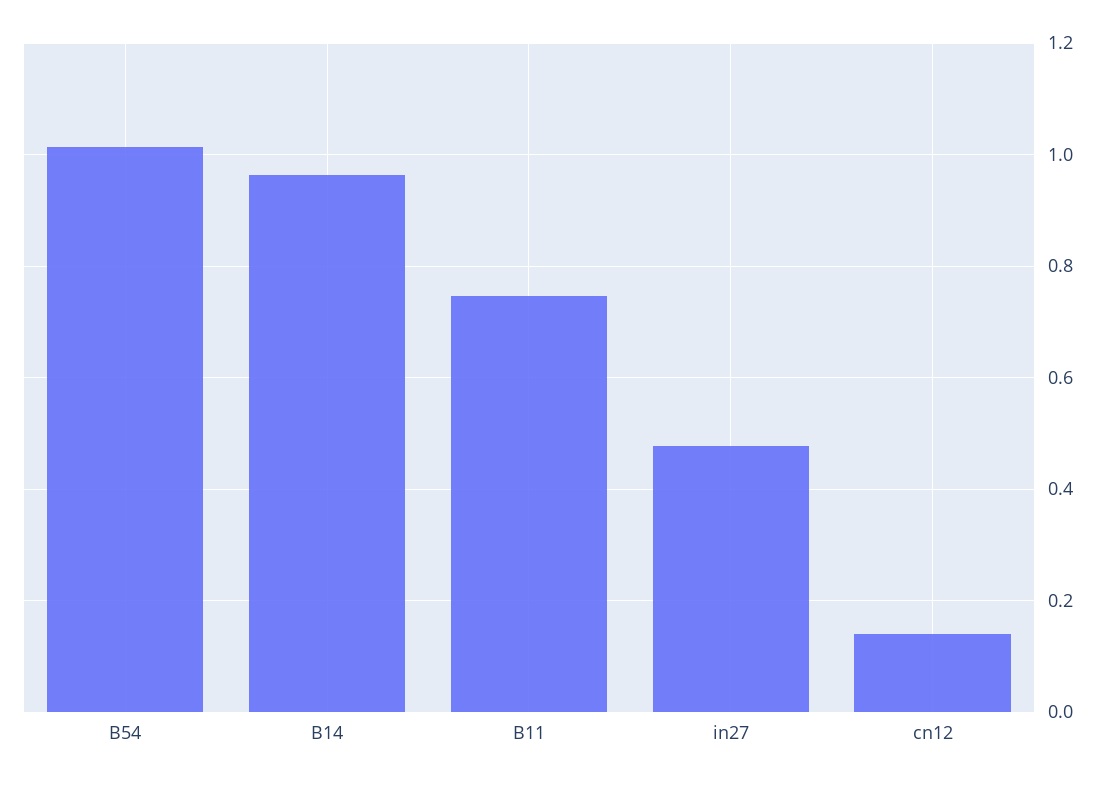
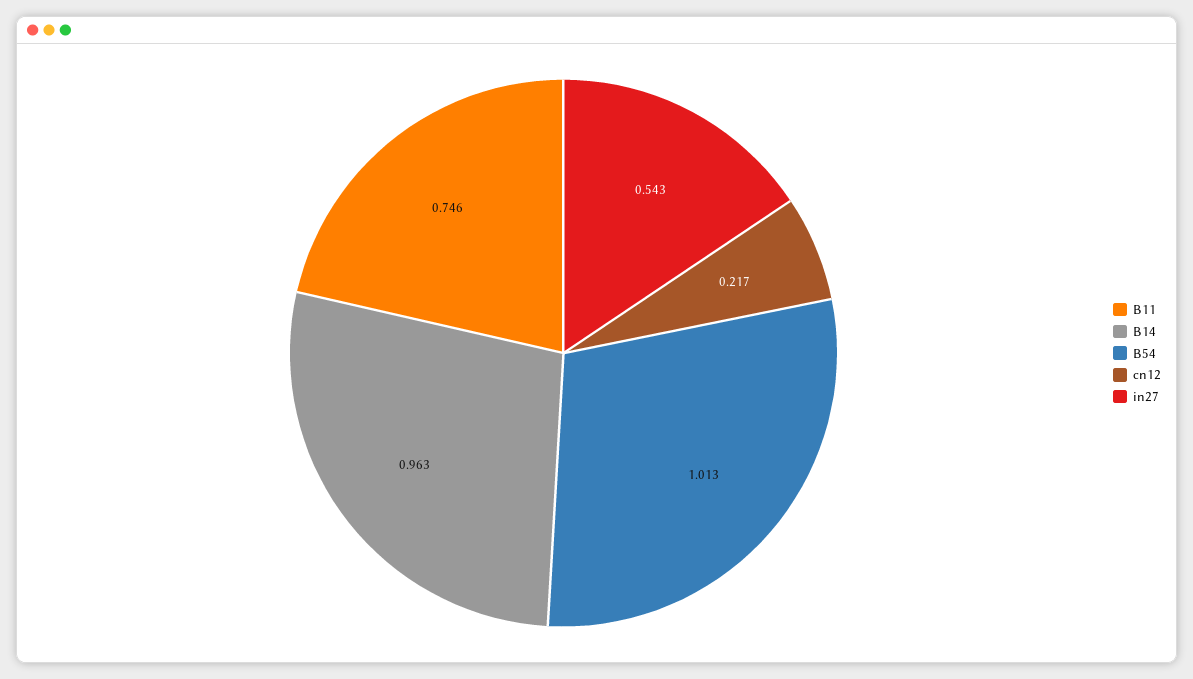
in27: 0.48 -> 0.543
cn12: 0.14 -> 0.217

